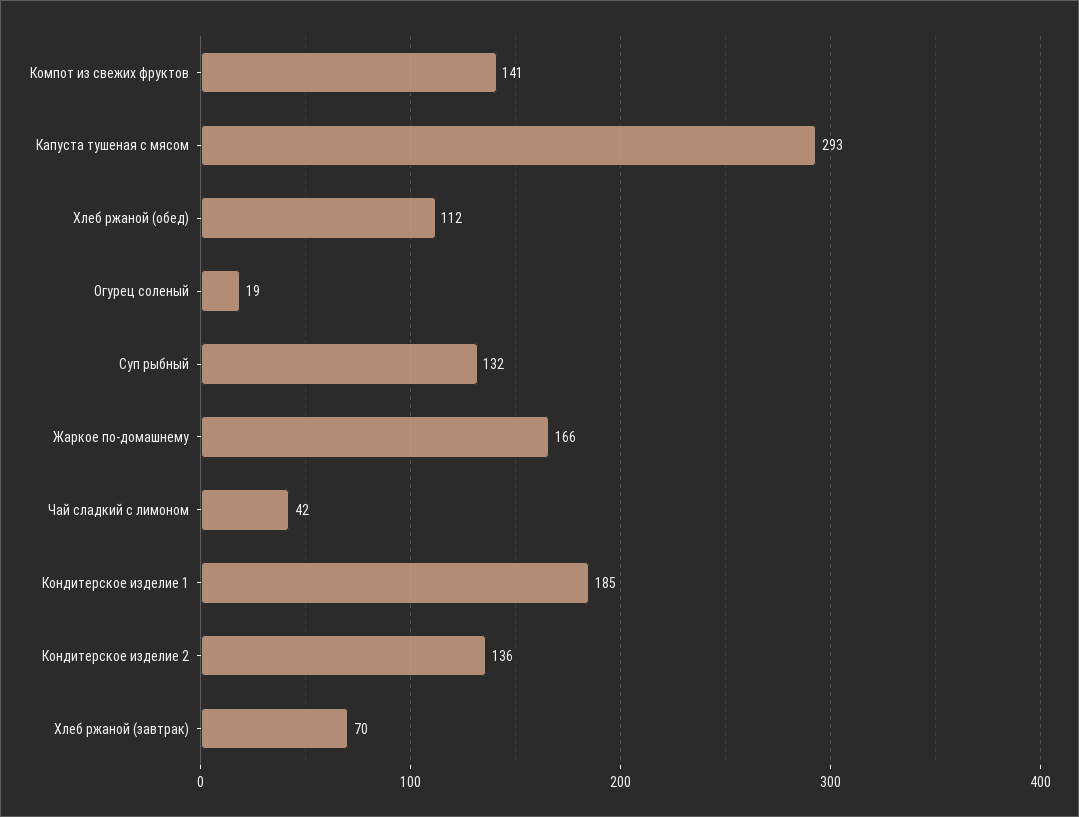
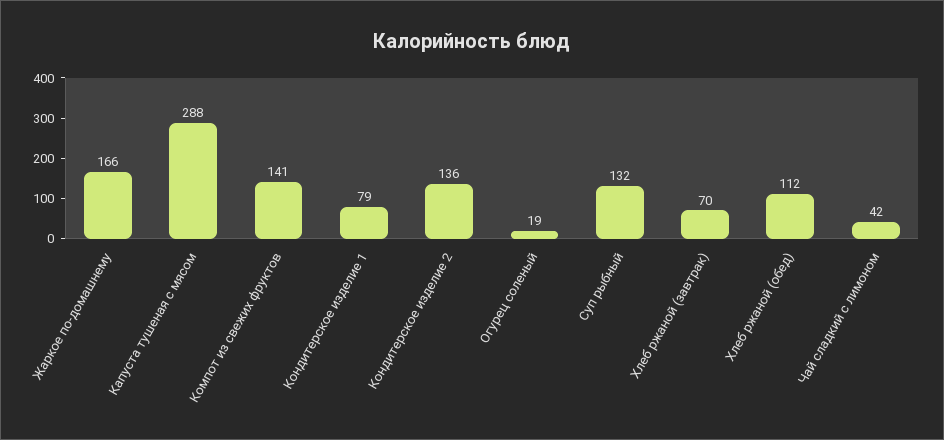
Капуста тушеная с мясом: 293 -> 288
Кондитерское изделие 1: 185 -> 79

